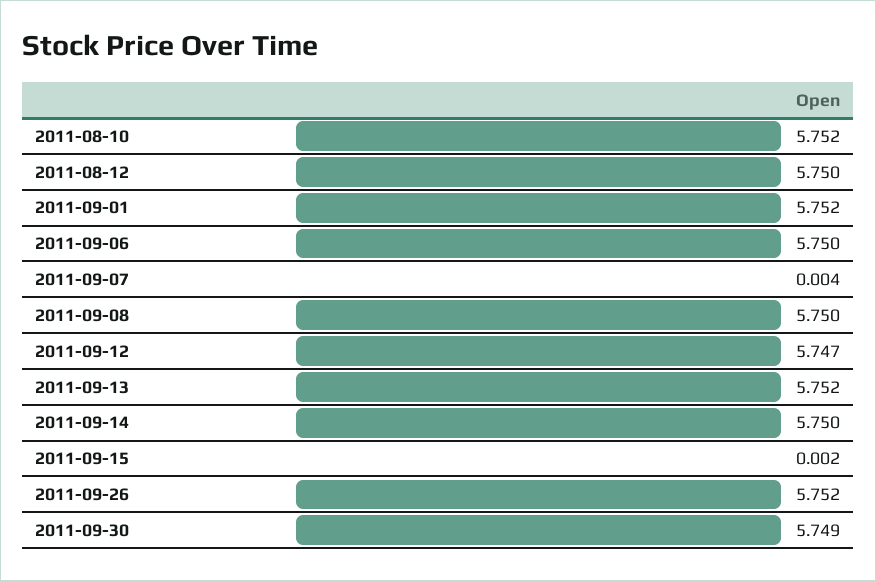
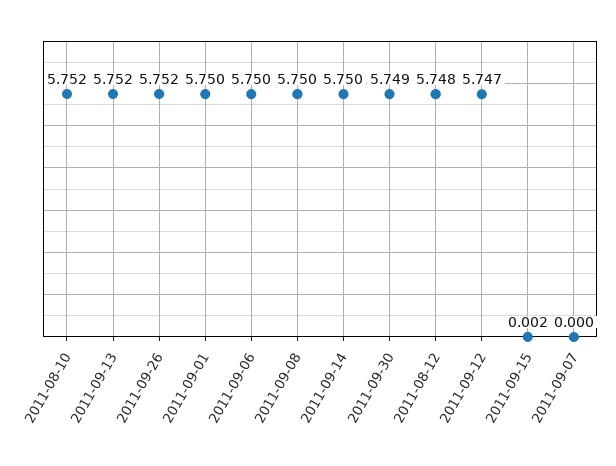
2011-08-12: 5.75 -> 5.748
2011-09-01: 5.752 -> 5.75
2011-09-07: 0.004 -> 0

